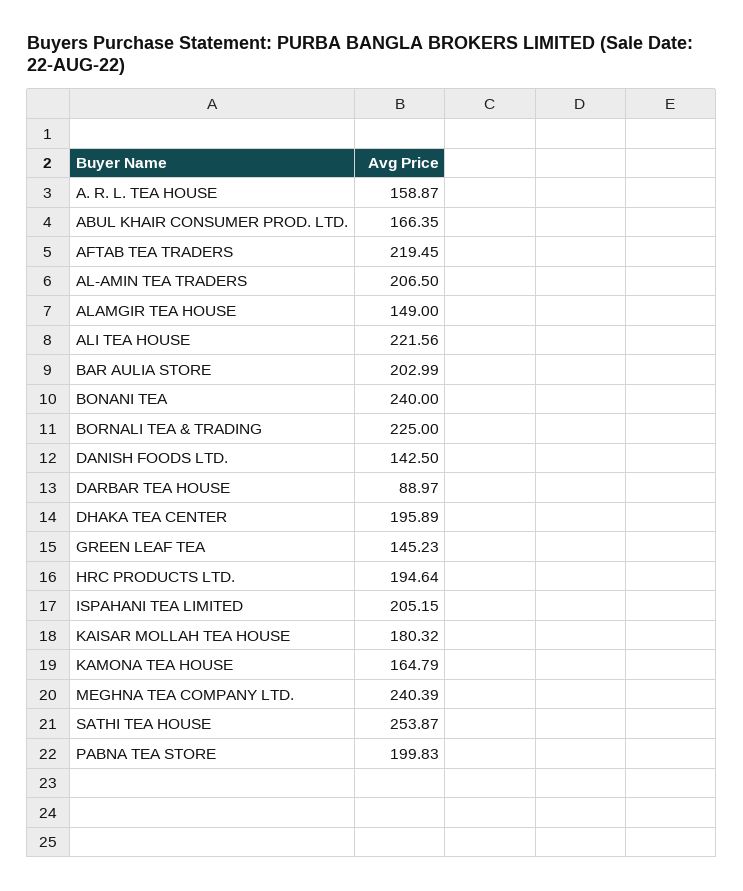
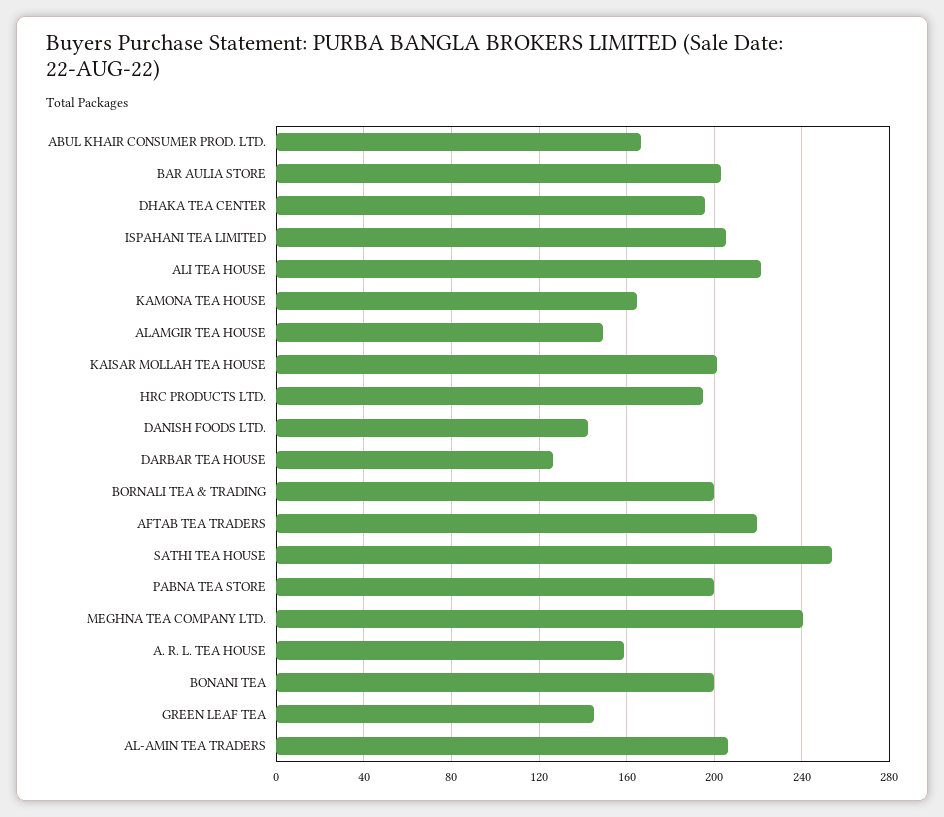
BONANI TEA: 240 -> 200
BORNALI TEA & TRADING: 225 -> 200
DARBAR TEA HOUSE: 88.97 -> 125
KAISAR MOLLAH TEA HOUSE: 180.32 -> 200

